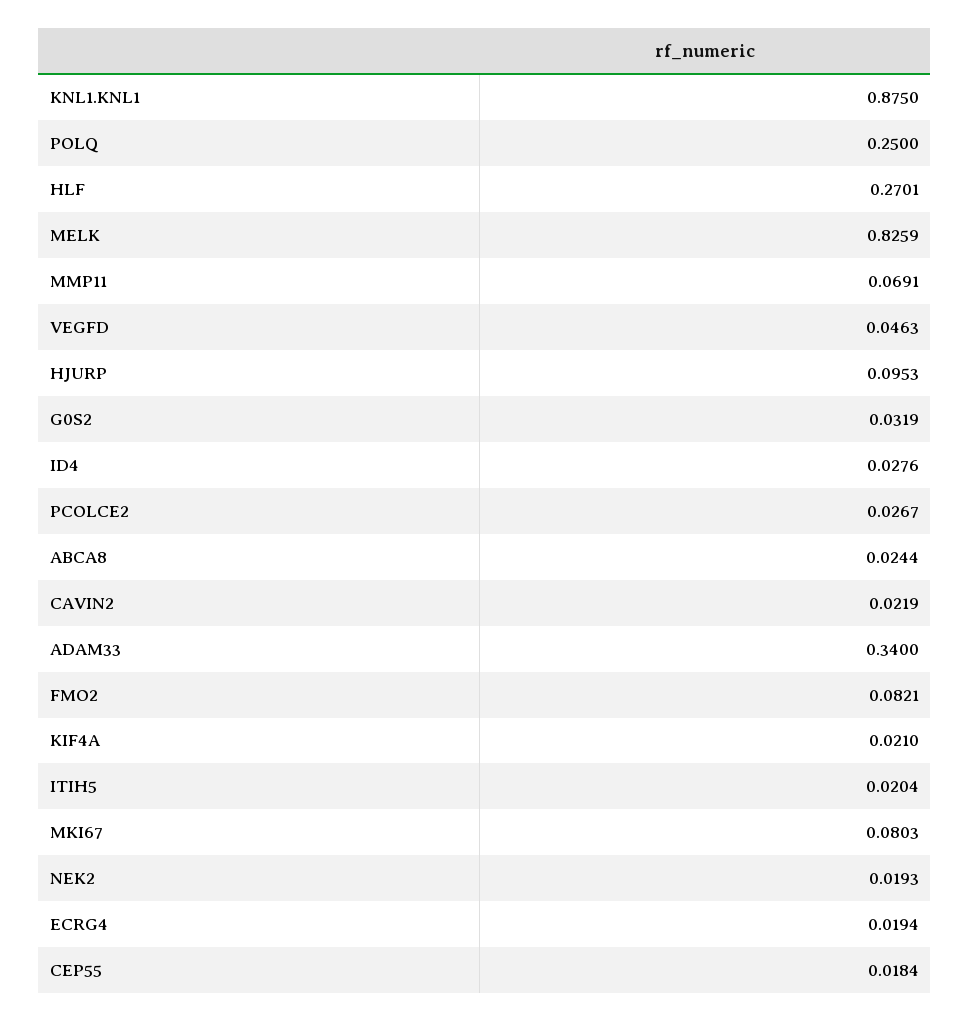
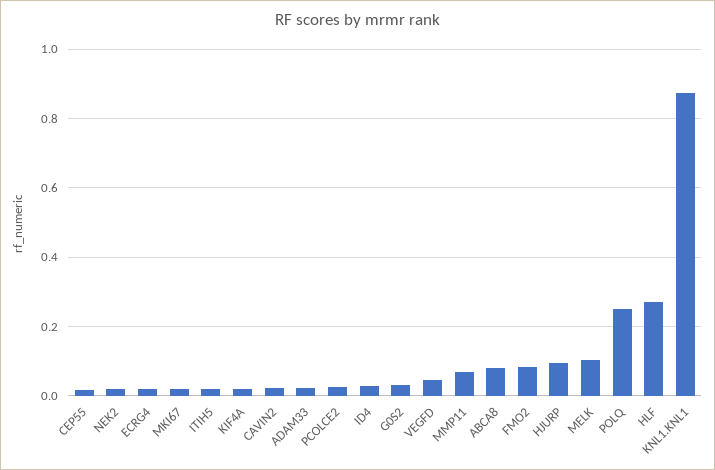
MELK: 0.8259 -> 0.1
ABCA8: 0.0244 -> 0.08
ADAM33: 0.34 -> 0.02
MKI67: 0.0803 -> 0.02

